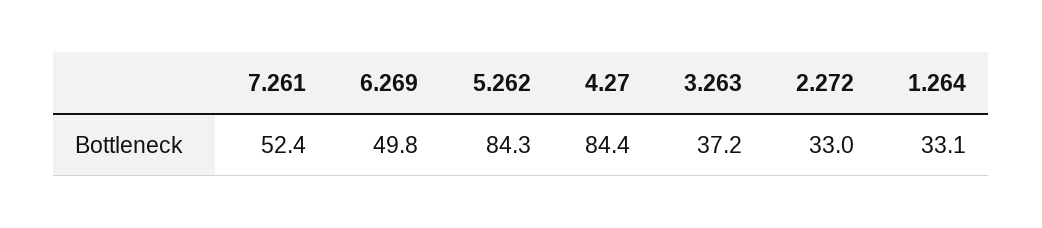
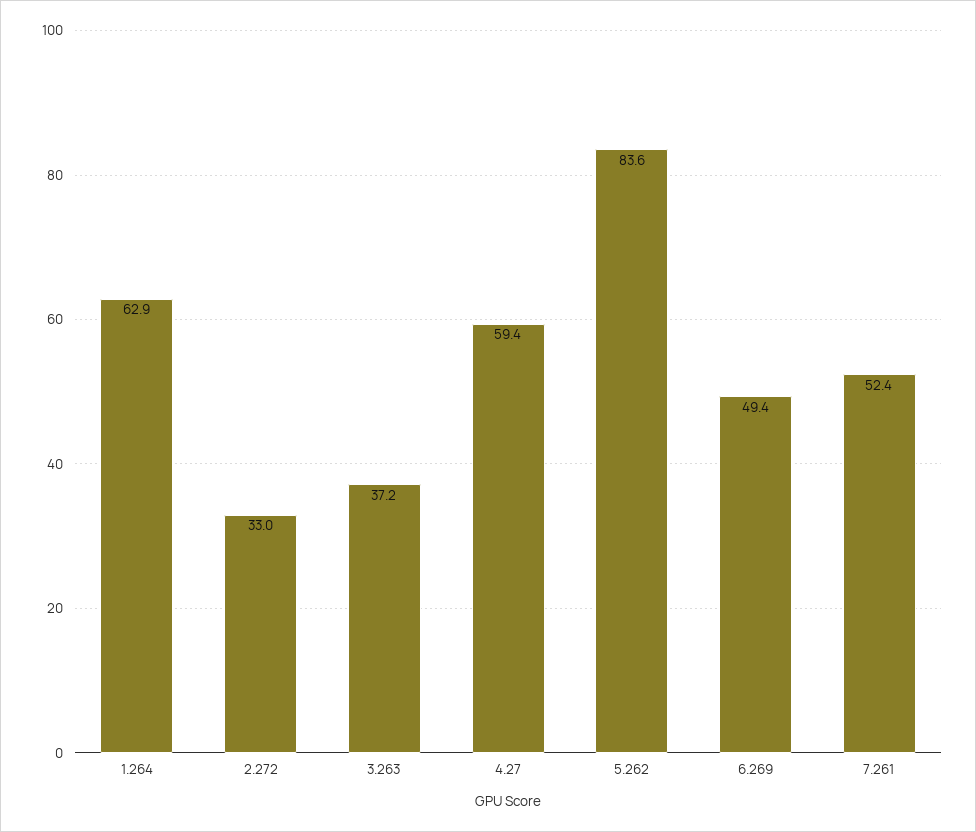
6.269: 49.8 -> 49.4
5.262: 84.3 -> 83.6
4.27: 84.4 -> 59.4
1.264: 33.1 -> 62.9

